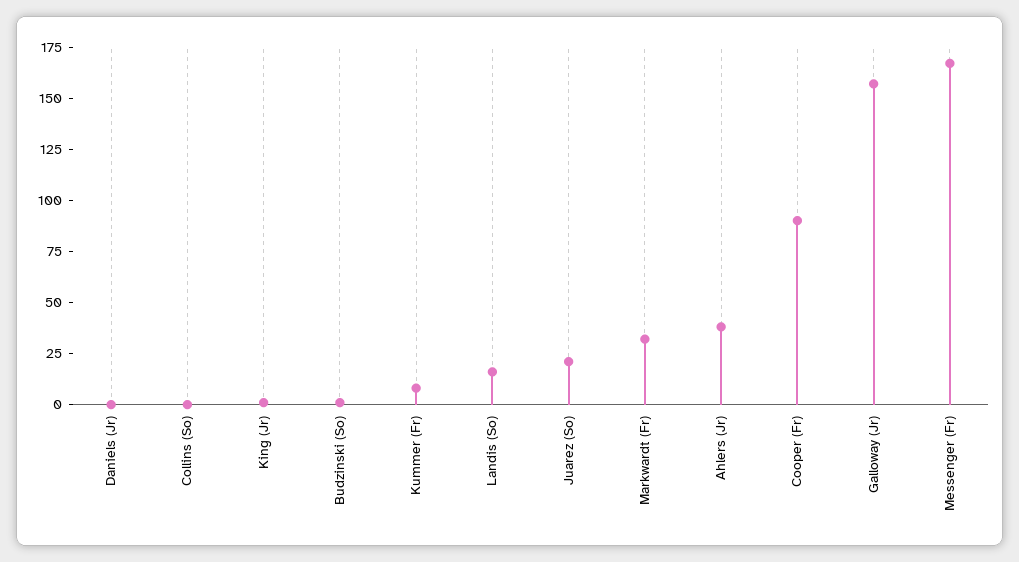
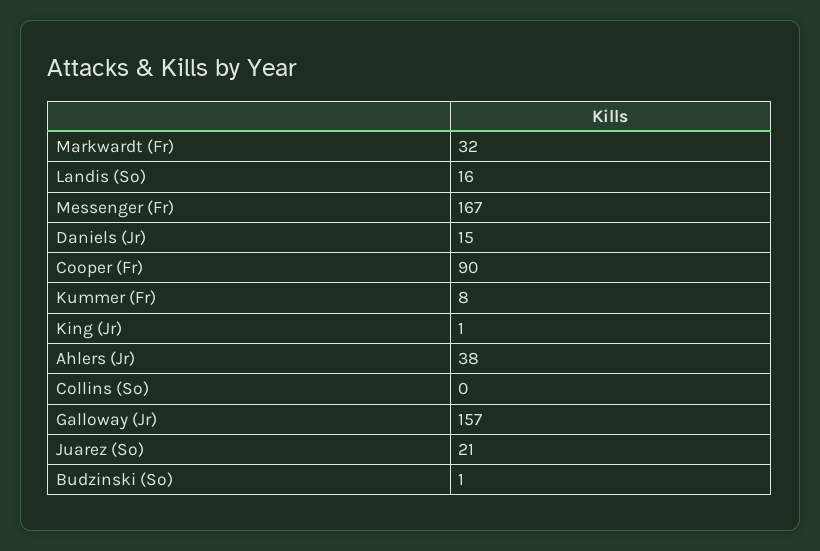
Daniels (Jr): 0 -> 15

